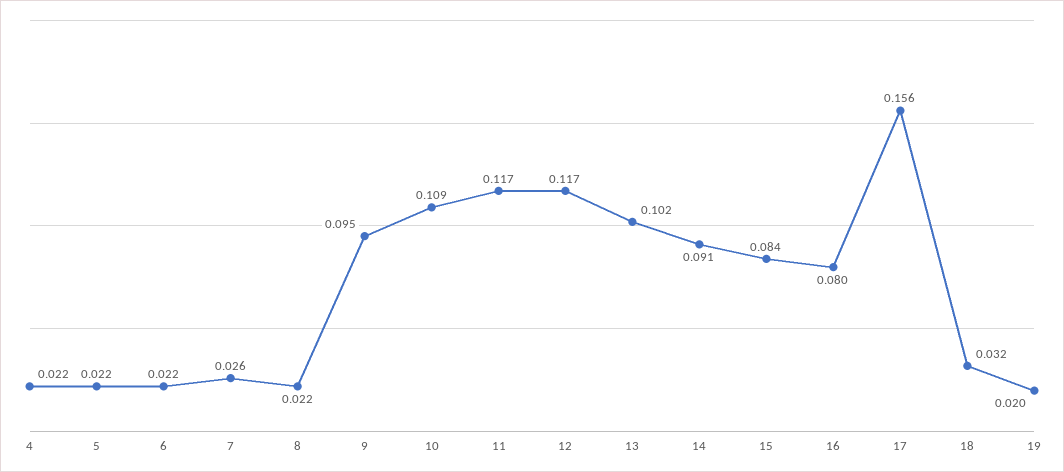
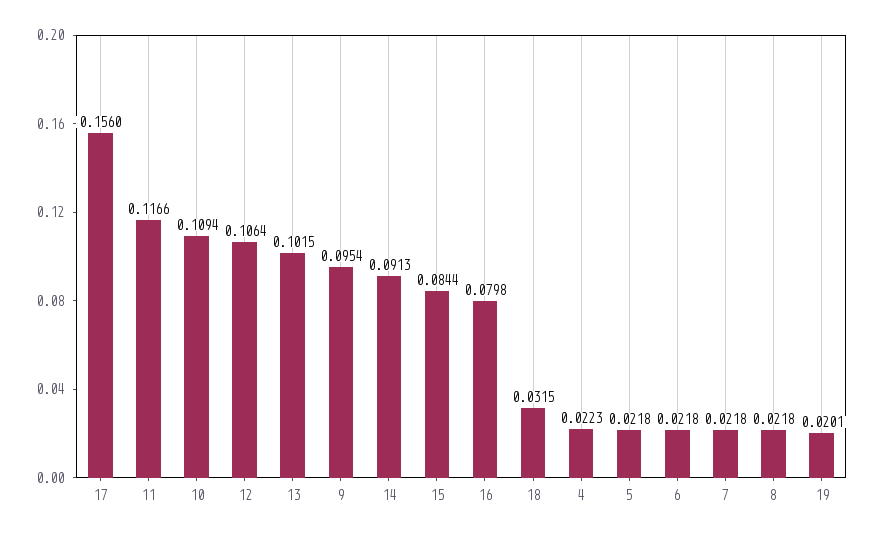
7: 0.026 -> 0.0218
12: 0.117 -> 0.1064

